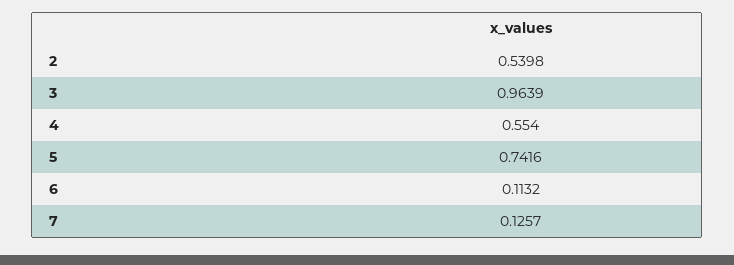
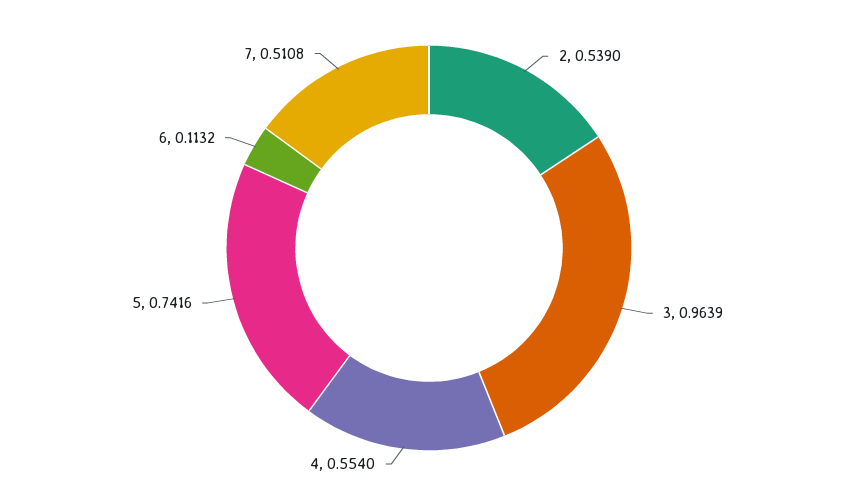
2: 0.5398 -> 0.539
7: 0.1257 -> 0.5108

